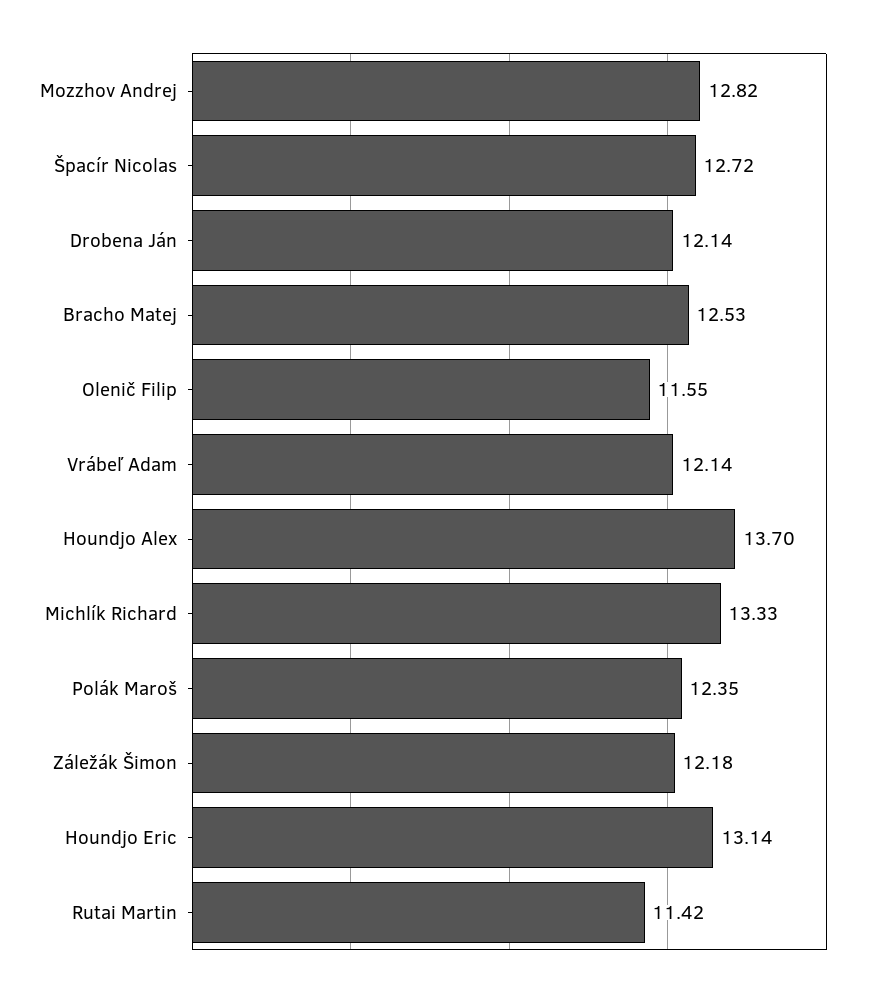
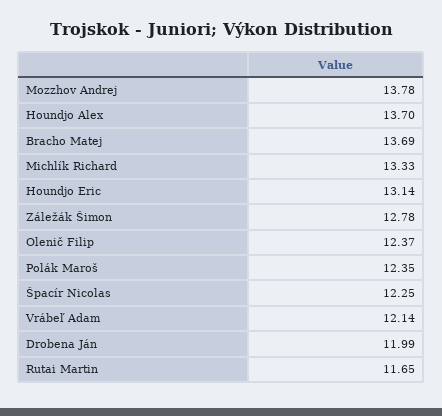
Mozzhov Andrej: 12.82 -> 13.78
Špacír Nicolas: 12.72 -> 12.25
Drobena Ján: 12.14 -> 11.99
Bracho Matej: 12.53 -> 13.69
Olenič Filip: 11.55 -> 12.37
Záležák Šimon: 12.18 -> 12.78
Rutai Martin: 11.42 -> 11.65

